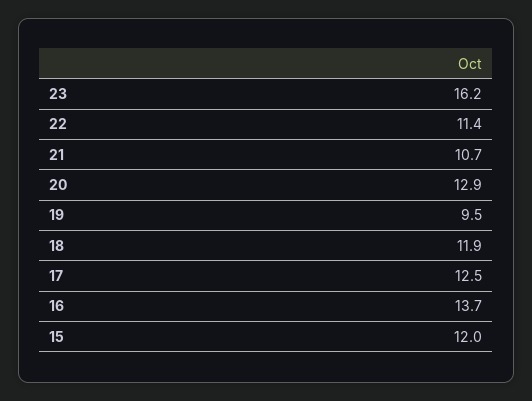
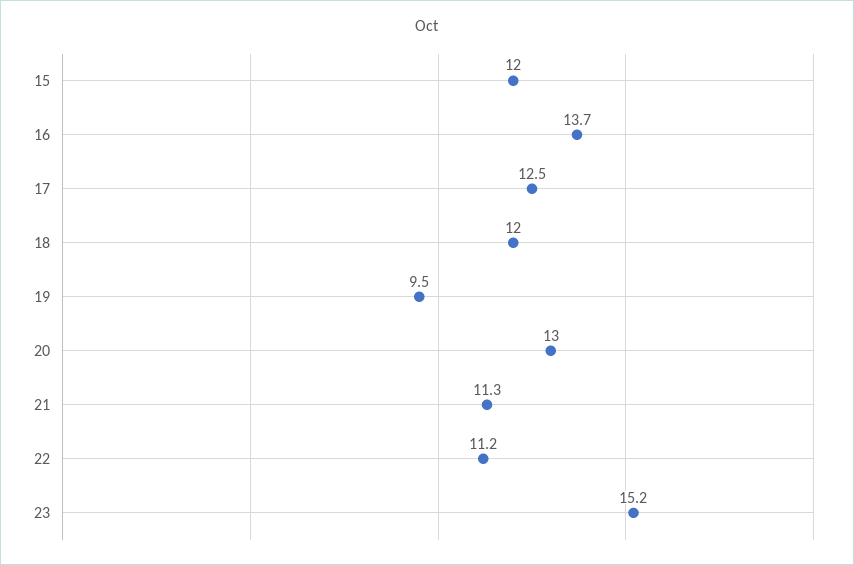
23: 16.2 -> 15.2
22: 11.4 -> 11.2
21: 10.7 -> 11.3
20: 12.9 -> 13
18: 11.9 -> 12

